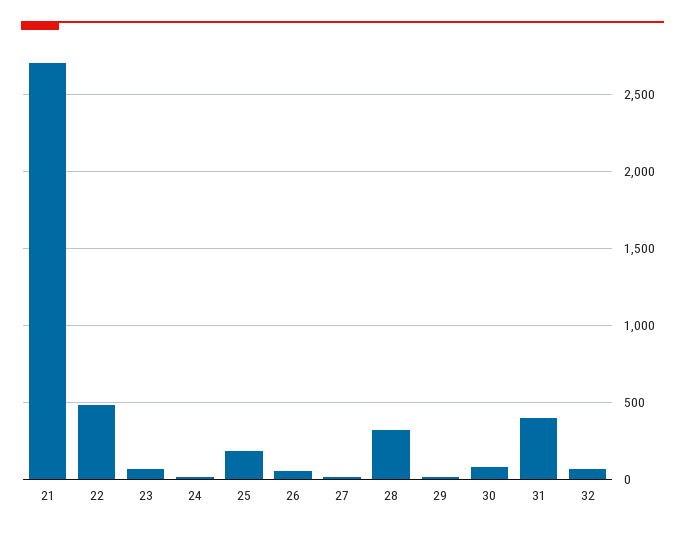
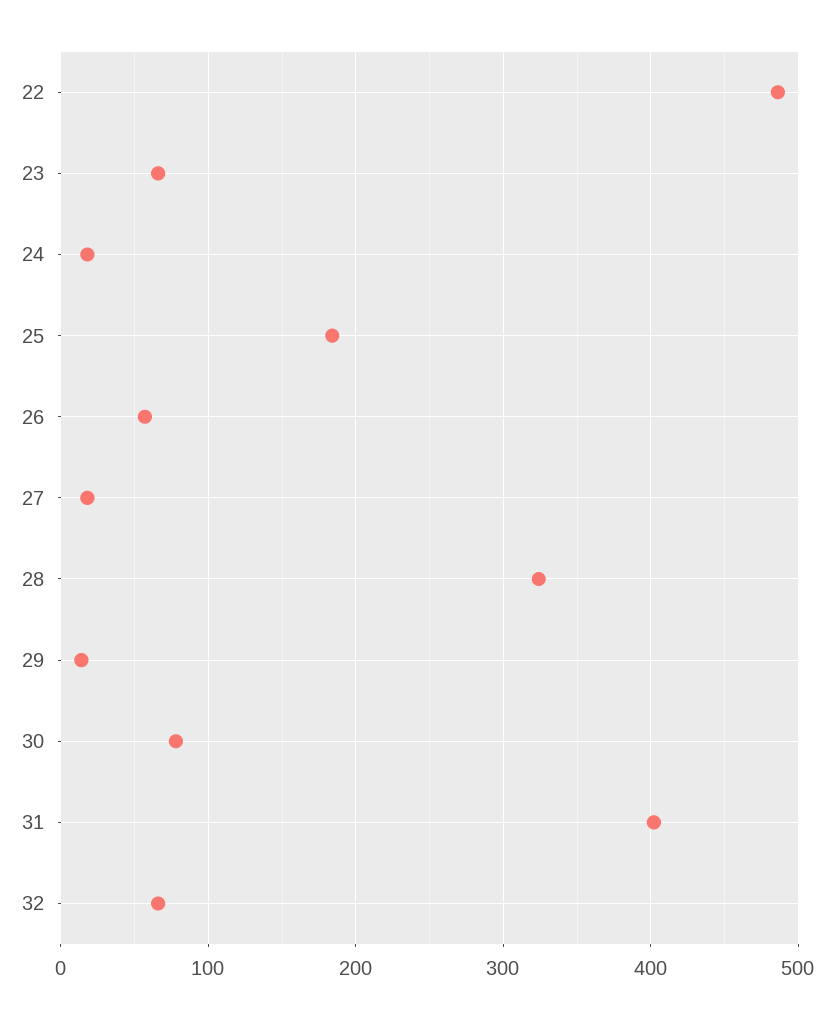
21: 2700 -> none

